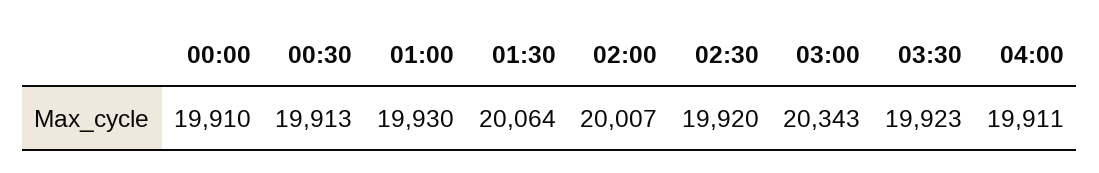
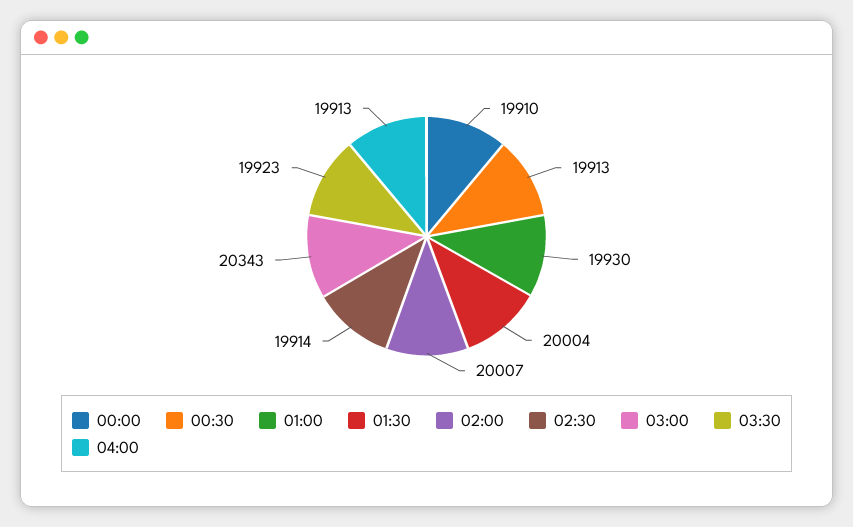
01:30: 20064 -> 20004
02:30: 19920 -> 19914
04:00: 19911 -> 19913

